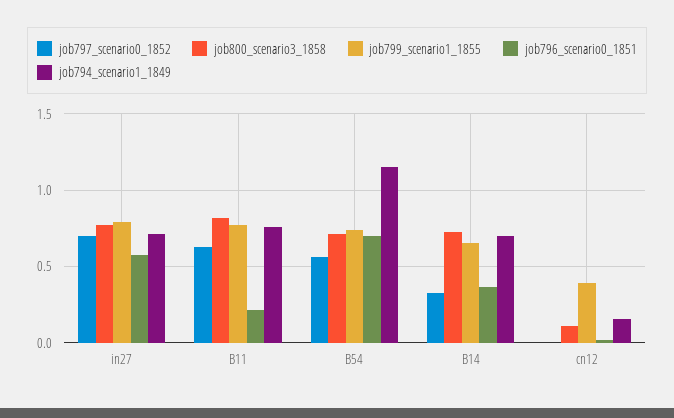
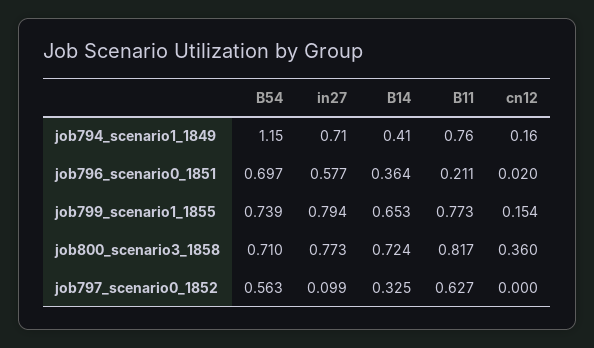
job797_scenario0_1852, in27: 0.7 -> 0.099
job794_scenario1_1849, B14: 0.7 -> 0.41
job800_scenario3_1858, cn12: 0.1 -> 0.36
job799_scenario1_1855, cn12: 0.4 -> 0.154

